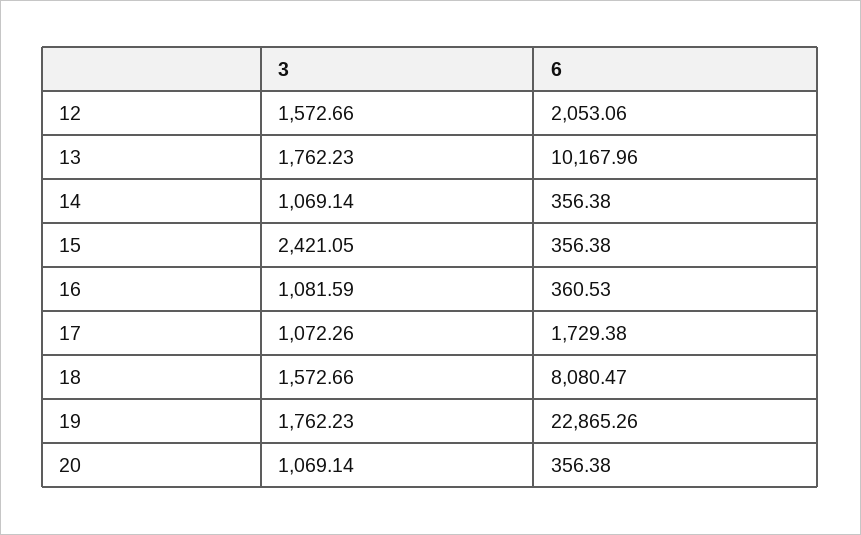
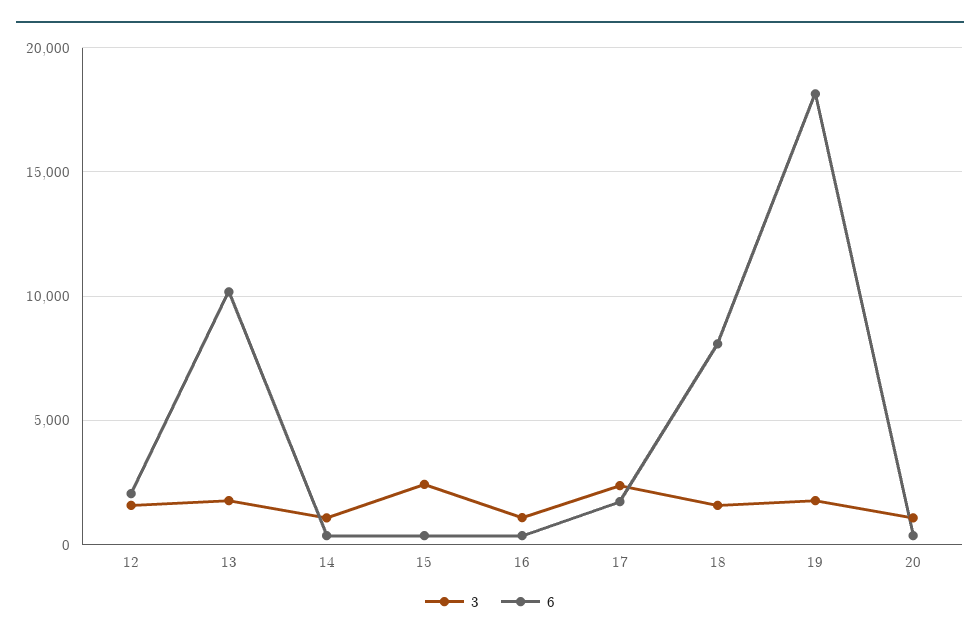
3, 17: 1072.26 -> 2500
6, 19: 22865.26 -> 18000

